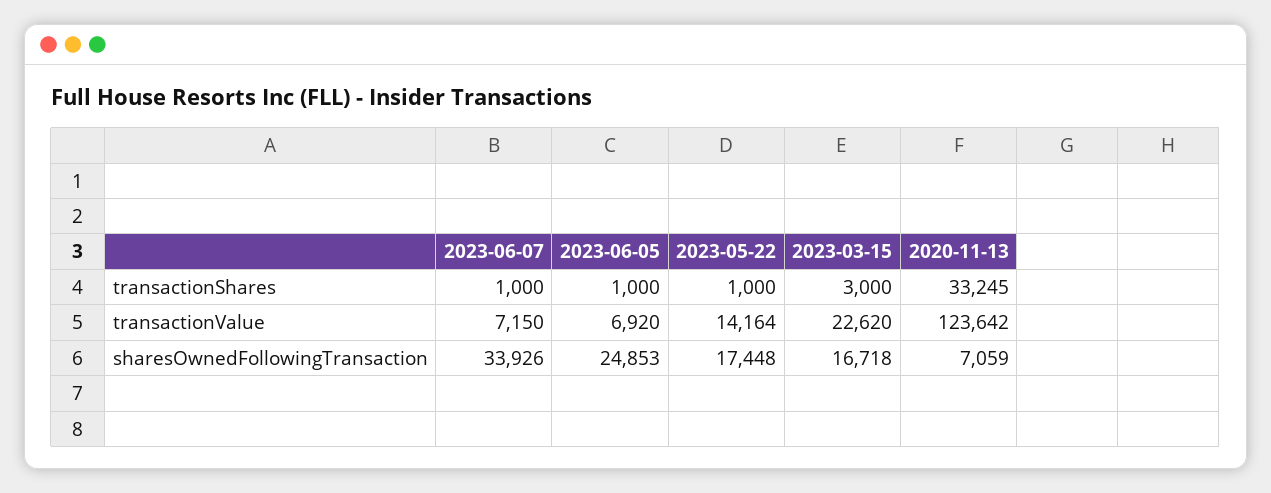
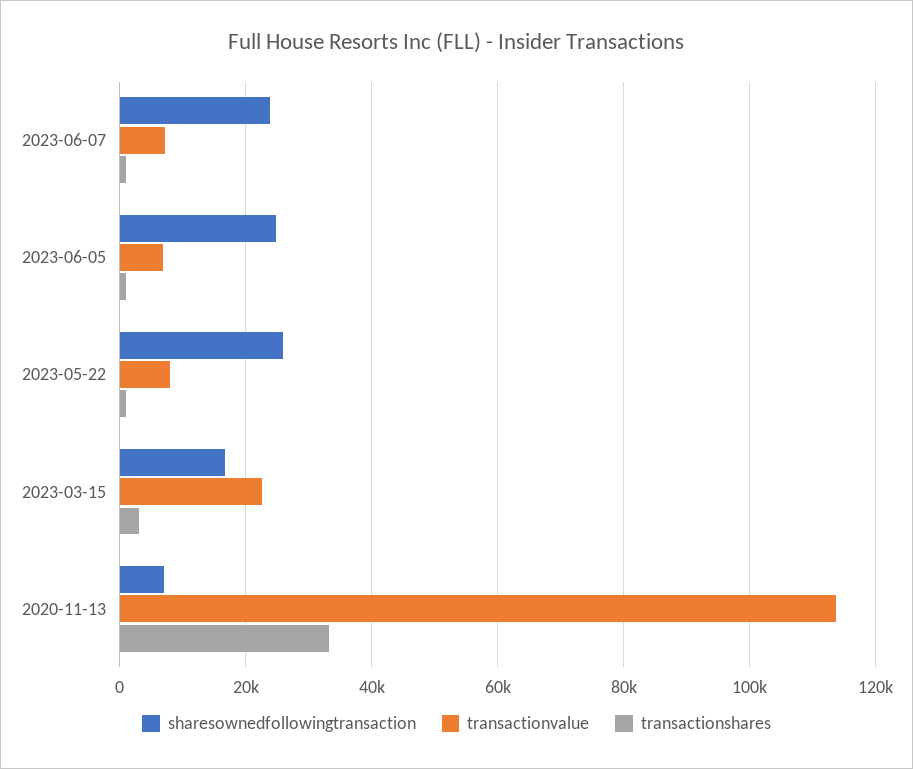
transactionValue, 2023-05-22: 14164 -> 8000
transactionValue, 2020-11-13: 123642 -> 114000
sharesOwnedFollowingTransaction, 2023-06-07: 33926 -> 24000
sharesOwnedFollowingTransaction, 2023-05-22: 17448 -> 26000

